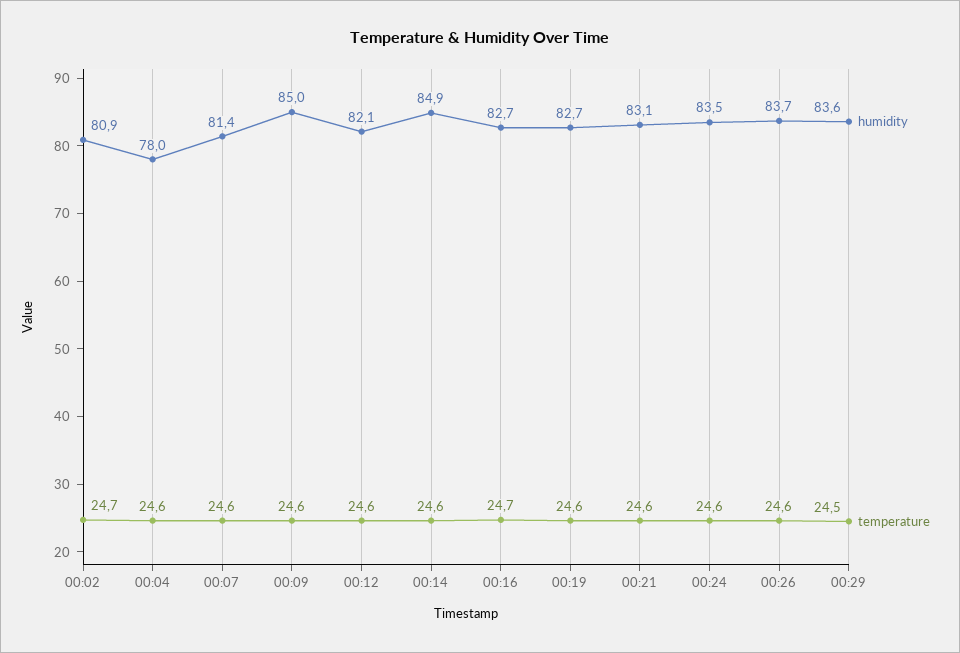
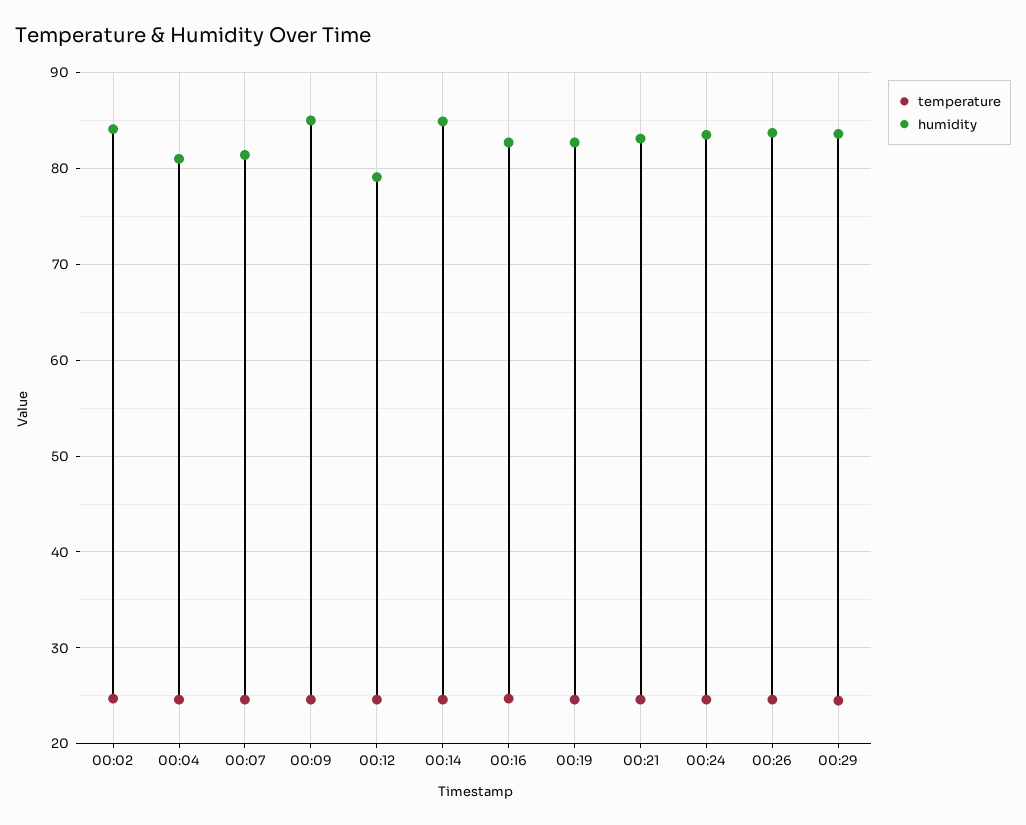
humidity, 00:02: 80.9 -> 84
humidity, 00:04: 78 -> 81
humidity, 00:12: 82.1 -> 79

